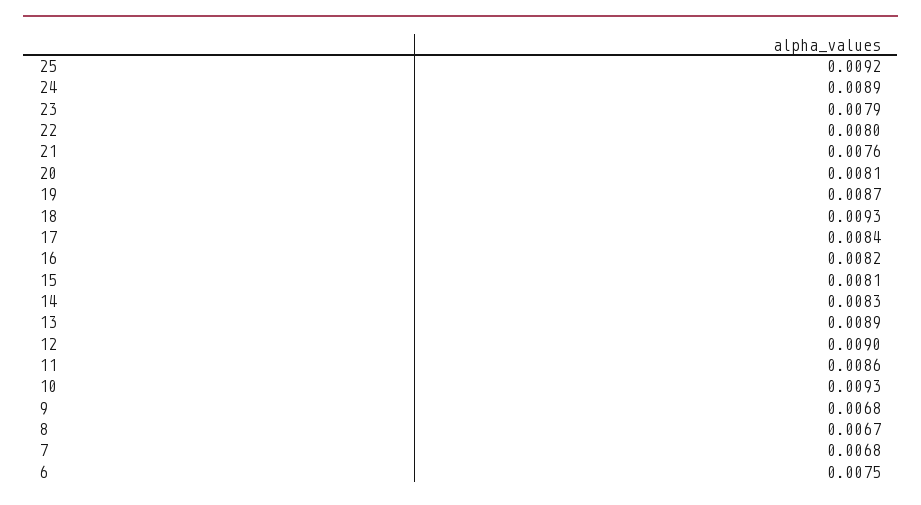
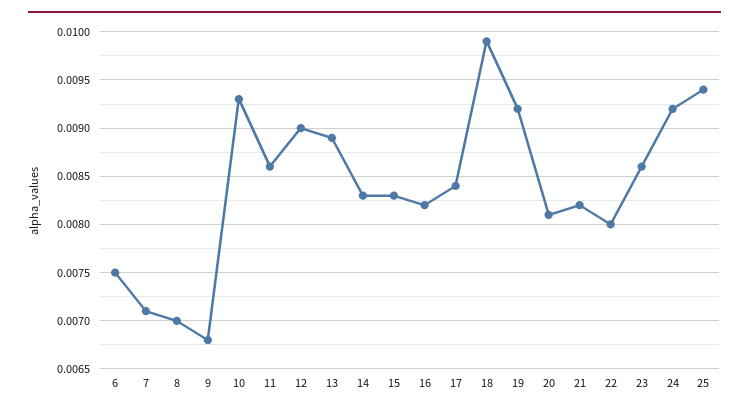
25: 0.0092 -> 0.0094
24: 0.0089 -> 0.0092
23: 0.0079 -> 0.0086
21: 0.0076 -> 0.0082
19: 0.0087 -> 0.0092
18: 0.0093 -> 0.0099
15: 0.0081 -> 0.0083
8: 0.0067 -> 0.007
7: 0.0068 -> 0.0071

